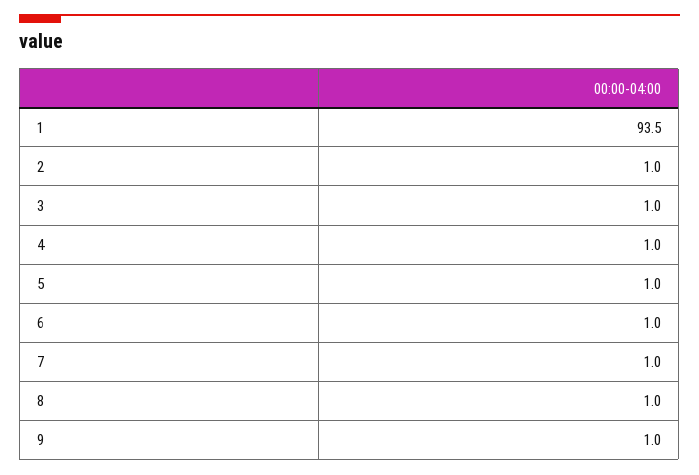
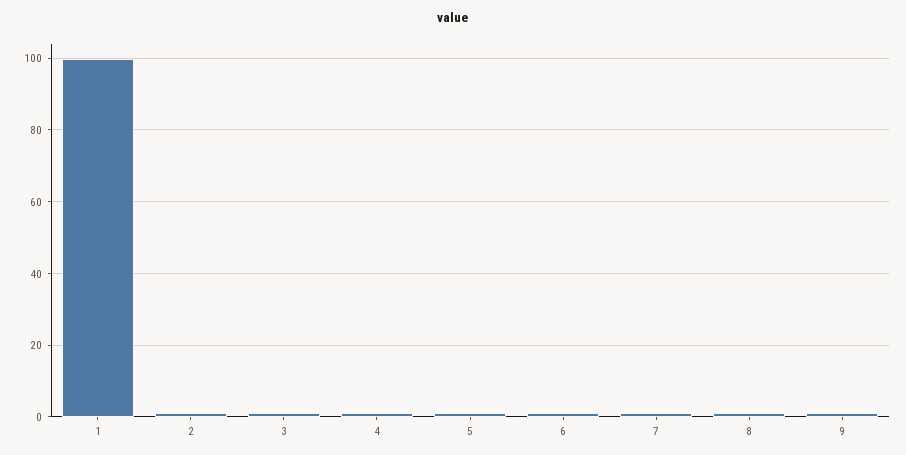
1: 93.5 -> 100

